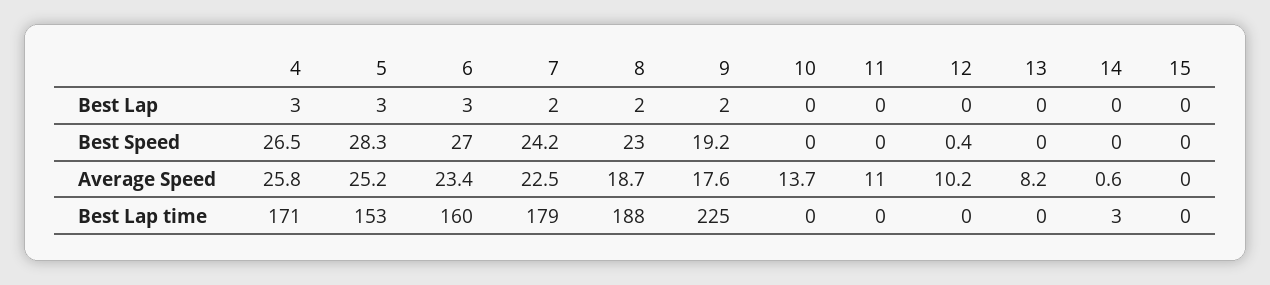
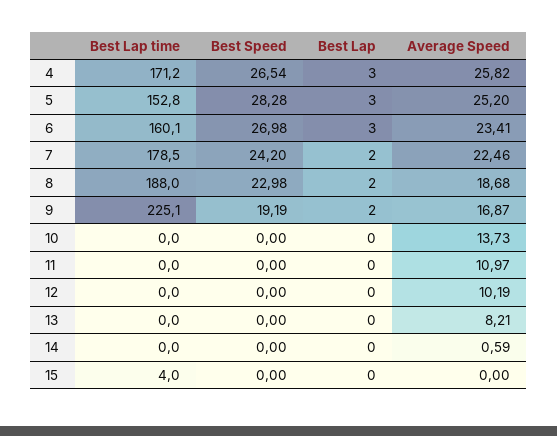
12, Best Speed: 0.4 -> 0
9, Average Speed: 17.6 -> 16.87
14, Best Lap time: 3 -> 0
15, Best Lap time: 0 -> 4

